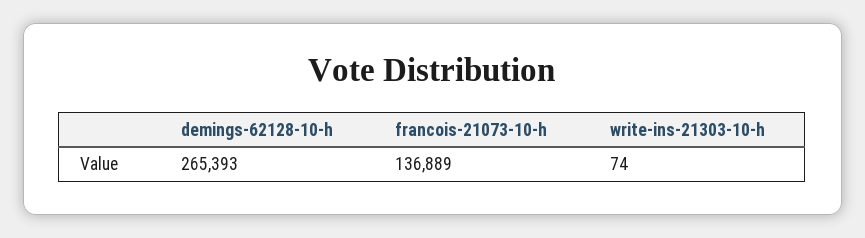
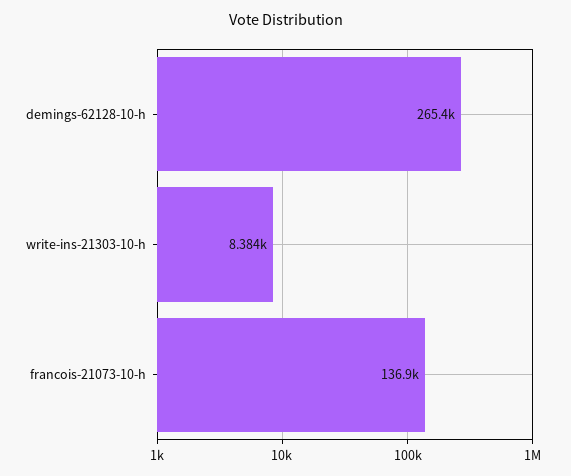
write-ins-21303-10-h: 74 -> 8384

